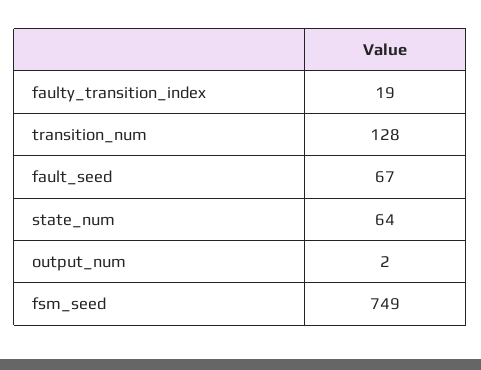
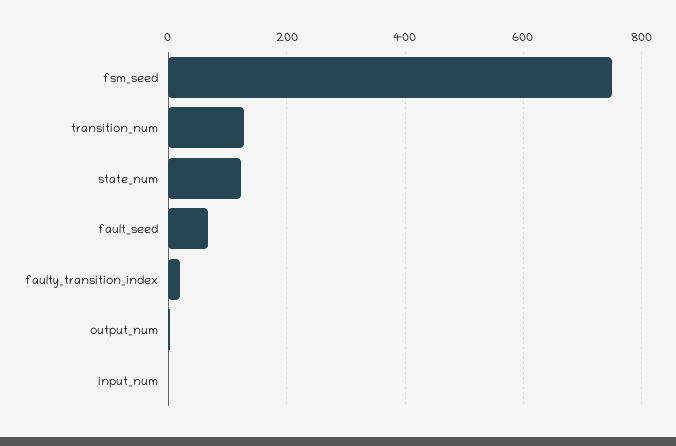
state_num: 64 -> 120
input_num: none -> 0

